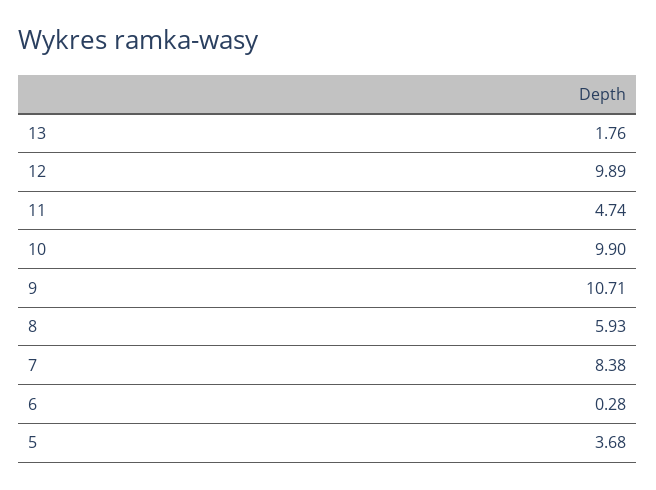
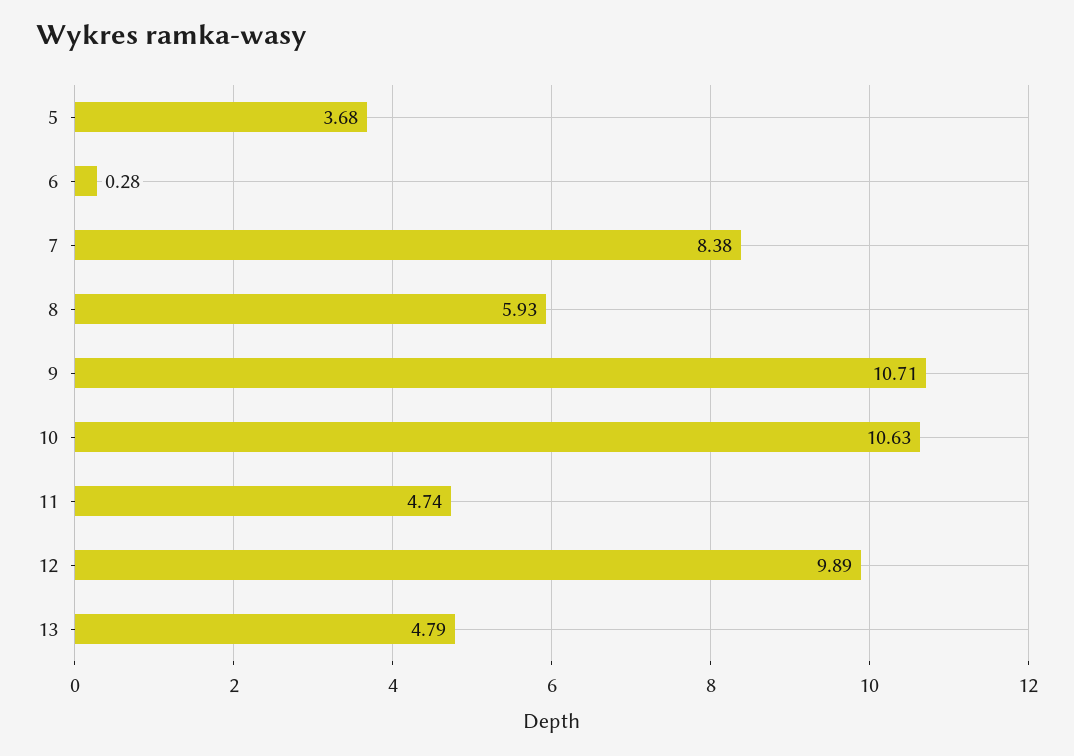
13: 1.76 -> 4.79
10: 9.9 -> 10.63

